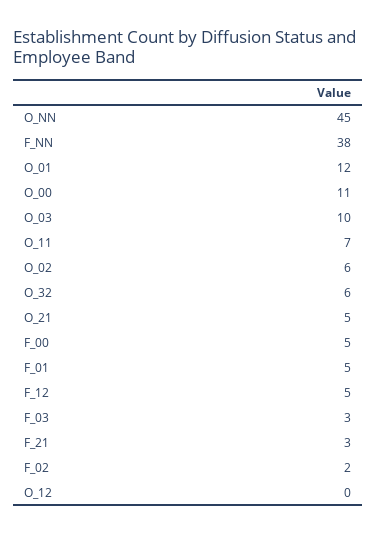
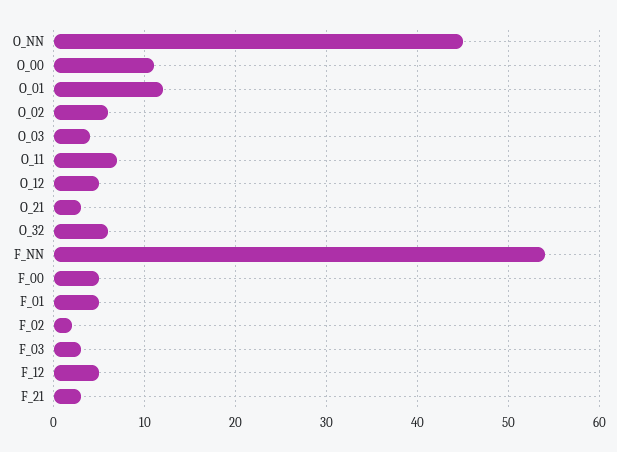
F_NN: 38 -> 54
O_03: 10 -> 4
O_21: 5 -> 3
O_12: 0 -> 5

